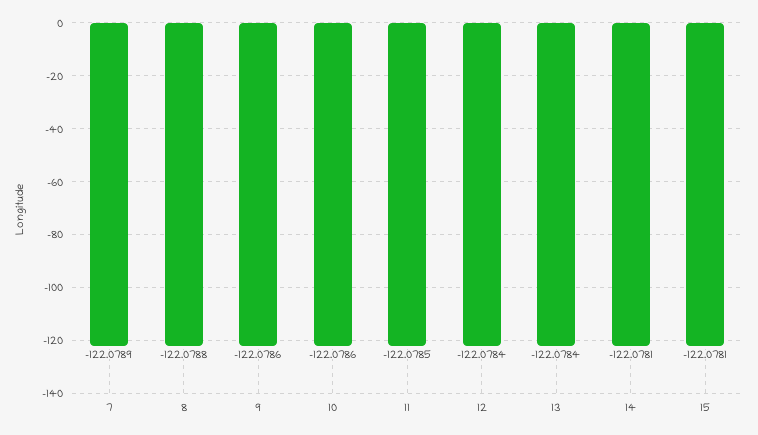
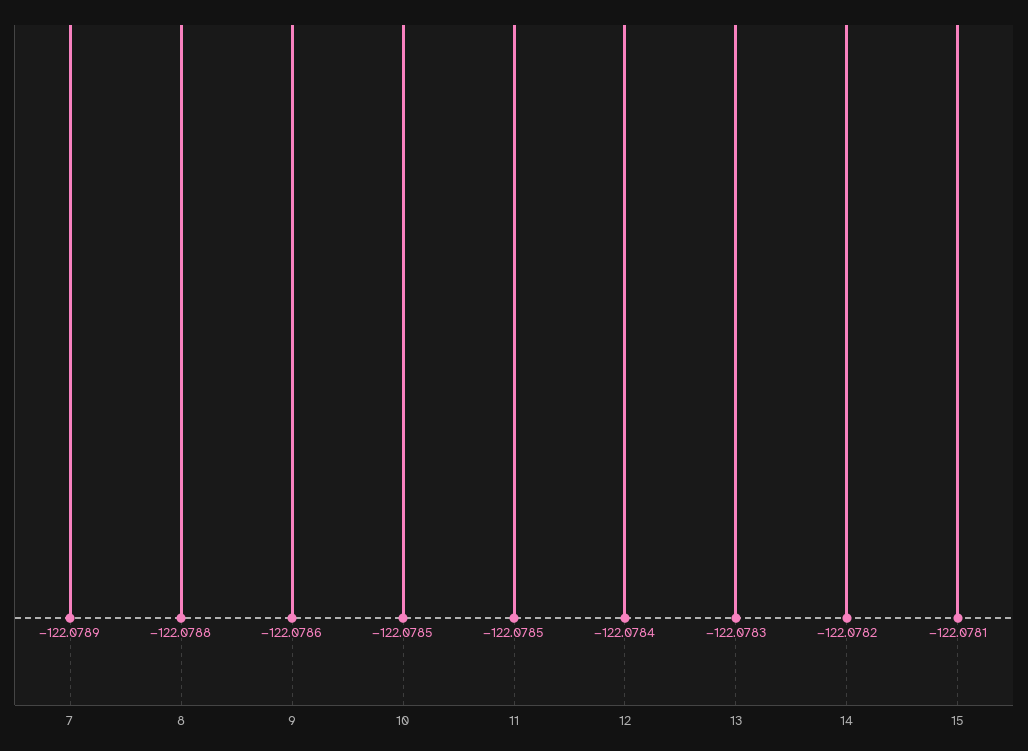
10: -122.0786 -> -122.0785
13: -122.0784 -> -122.0783
14: -122.0781 -> -122.0782

